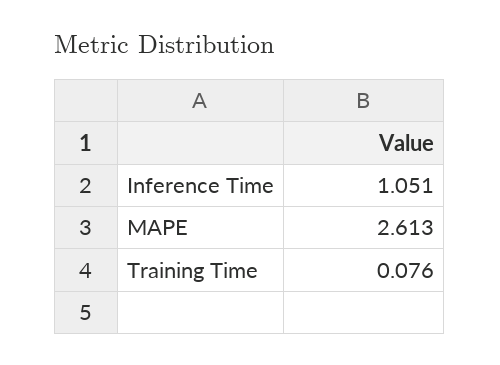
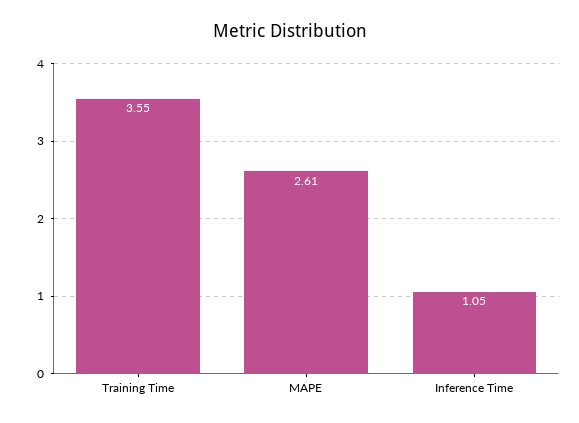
Training Time: 0.076 -> 3.55

